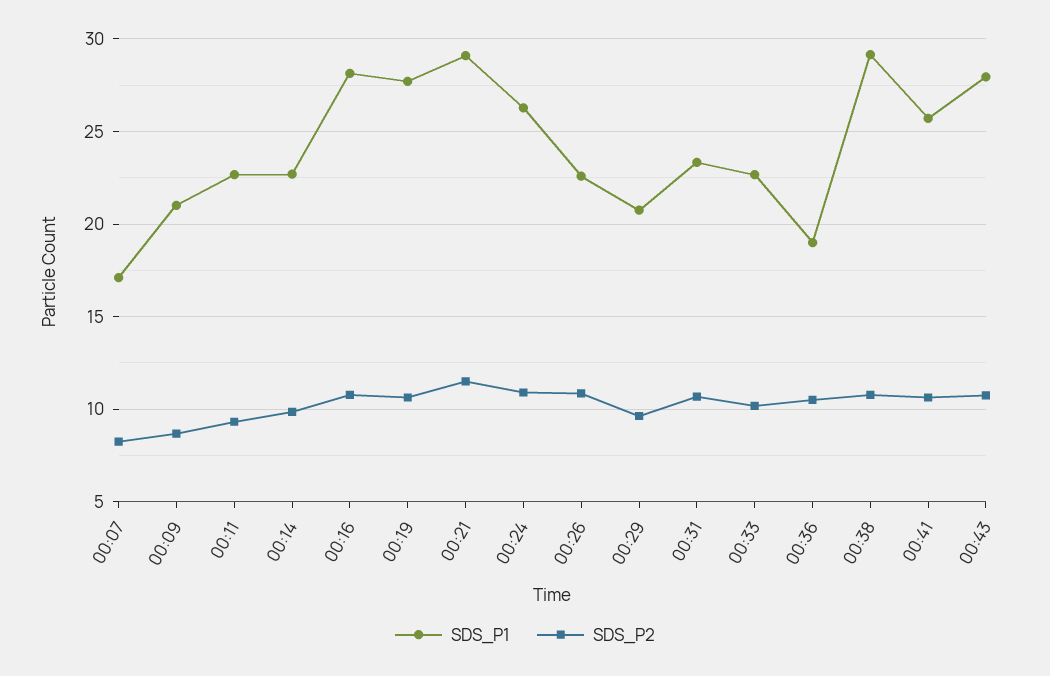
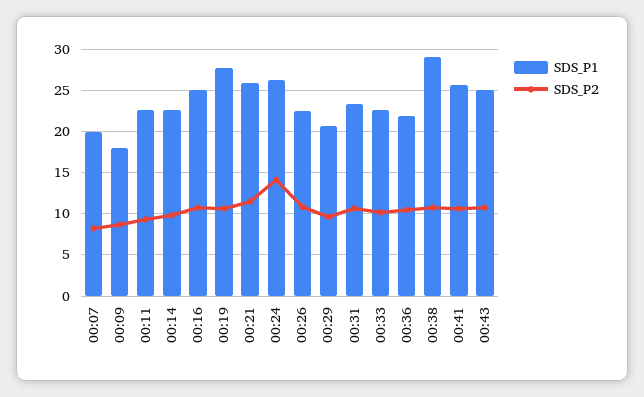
SDS_P1, 00:07: 17 -> 20
SDS_P1, 00:09: 21 -> 18
SDS_P1, 00:16: 28 -> 25
SDS_P1, 00:21: 29 -> 26
SDS_P2, 00:24: 11 -> 14
SDS_P1, 00:36: 19 -> 22
SDS_P1, 00:43: 28 -> 25

